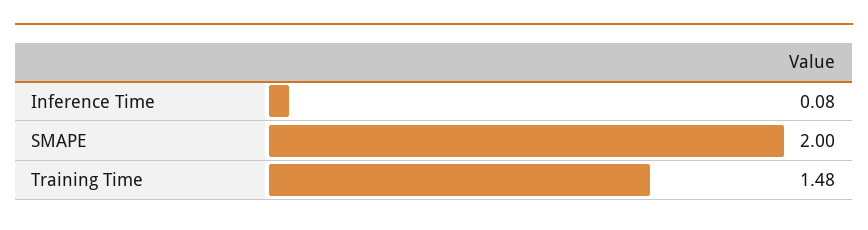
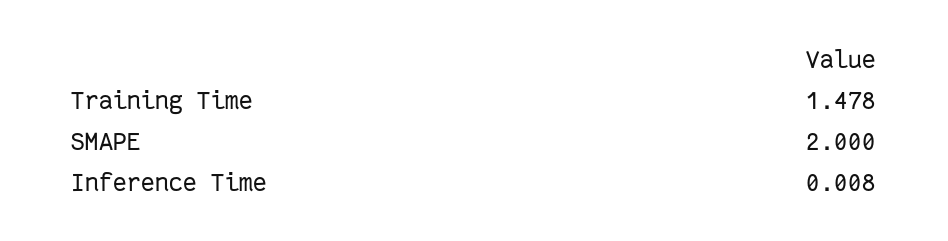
Inference Time: 0.08 -> 0.008

